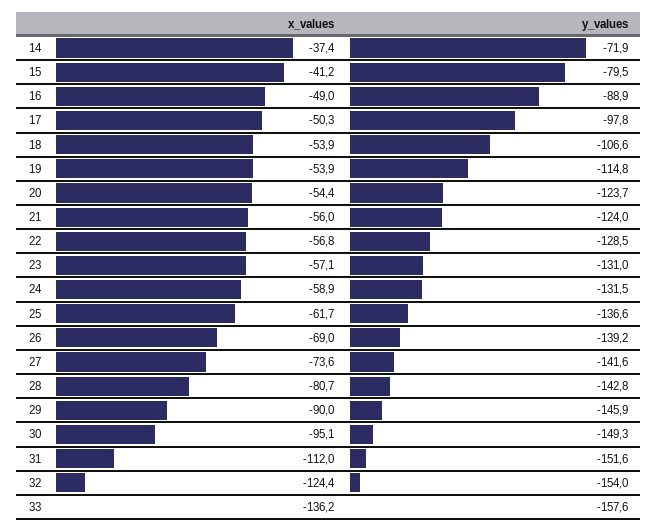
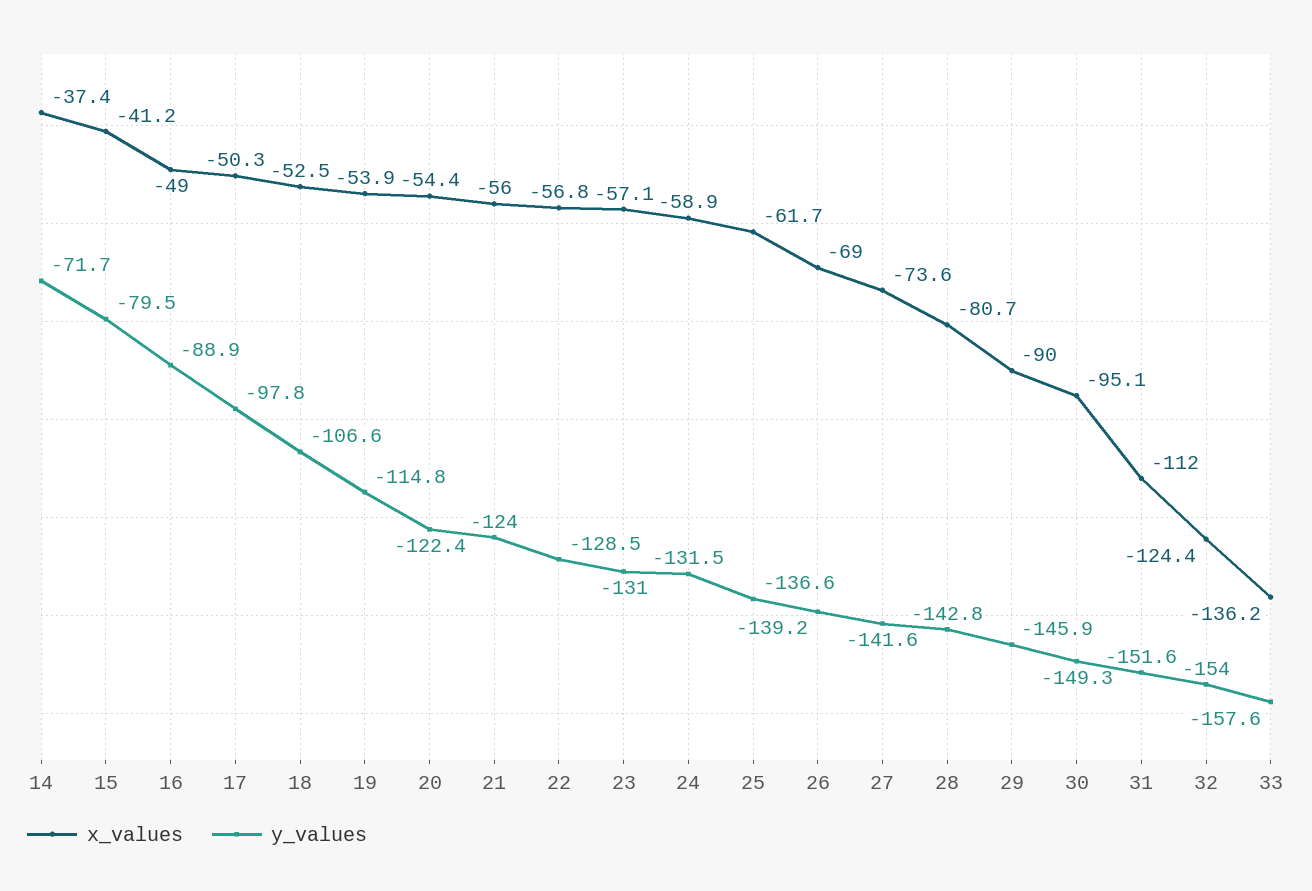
y_values, 14: -71.9 -> -71.7
x_values, 18: -53.9 -> -52.5
y_values, 20: -123.7 -> -122.4

